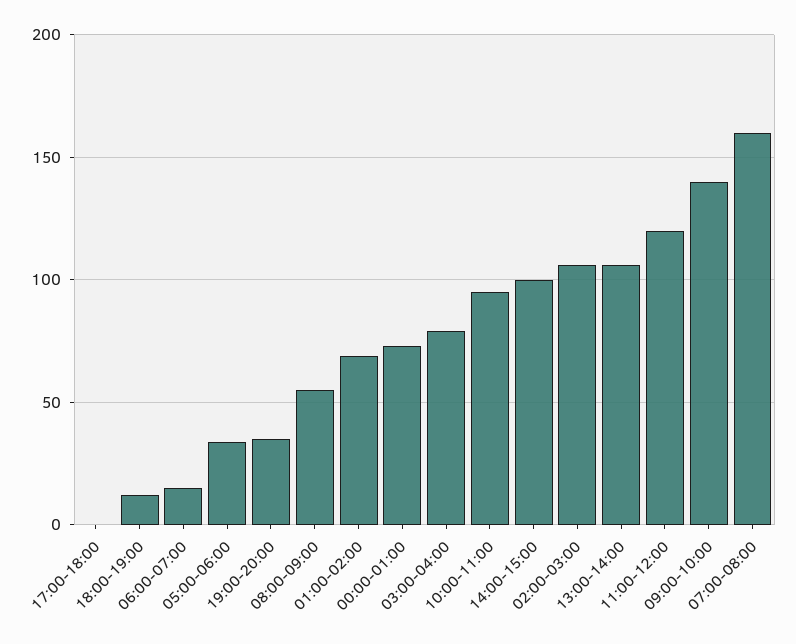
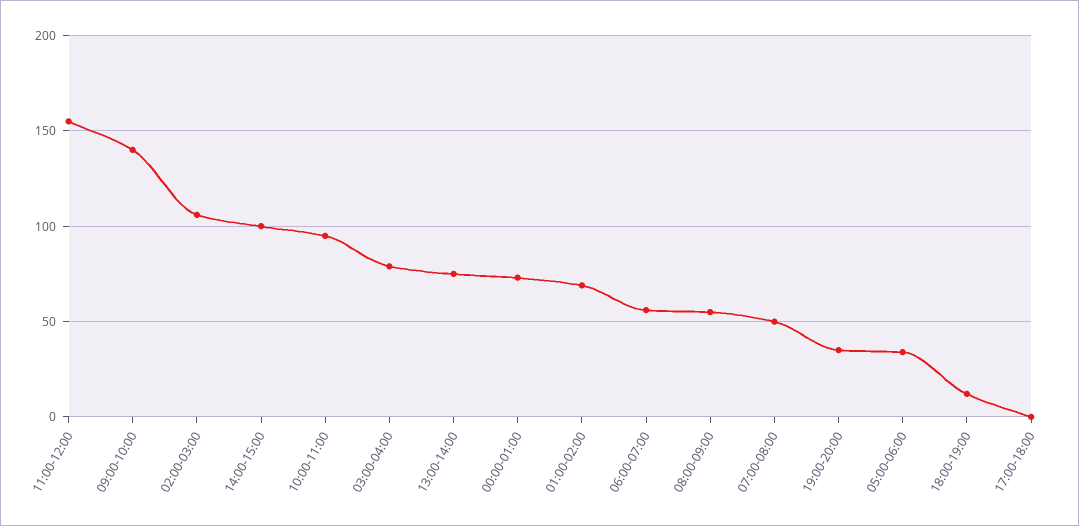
06:00-07:00: 15 -> 55
13:00-14:00: 105 -> 75
11:00-12:00: 120 -> 155
07:00-08:00: 160 -> 50

